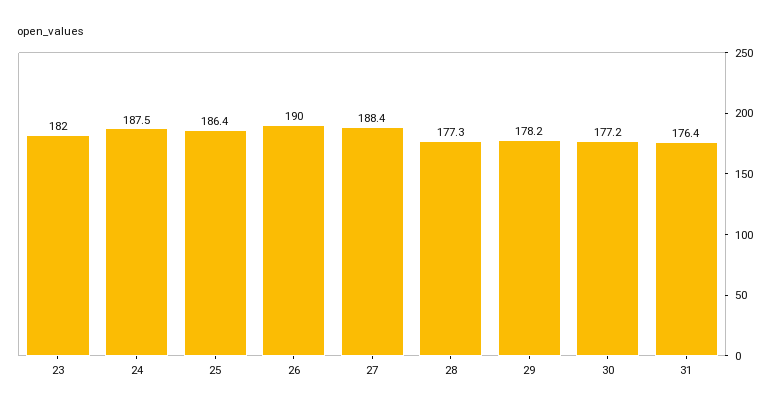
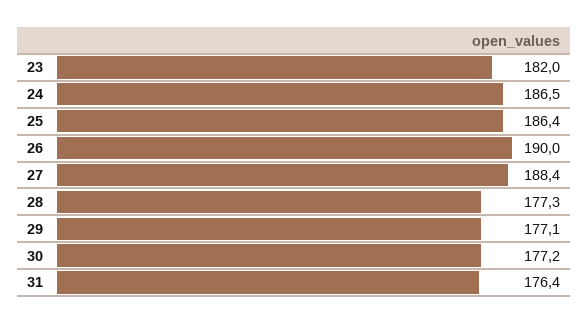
24: 187.5 -> 186.5
29: 178.2 -> 177.1

